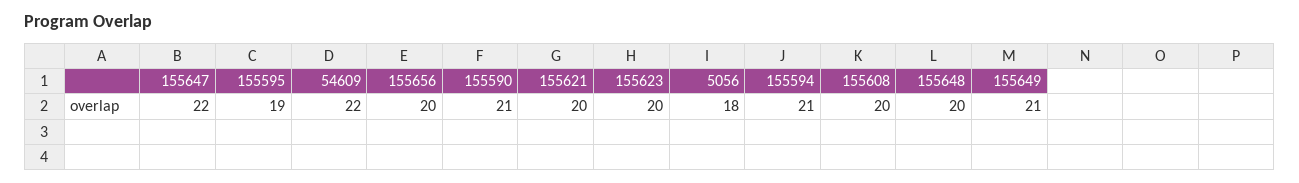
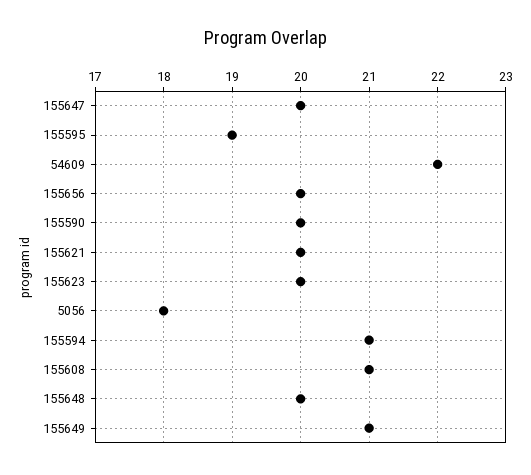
155647: 22 -> 20
155590: 21 -> 20
155608: 20 -> 21

